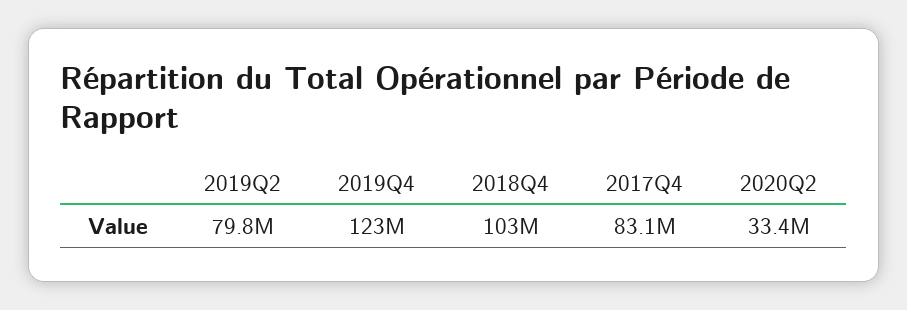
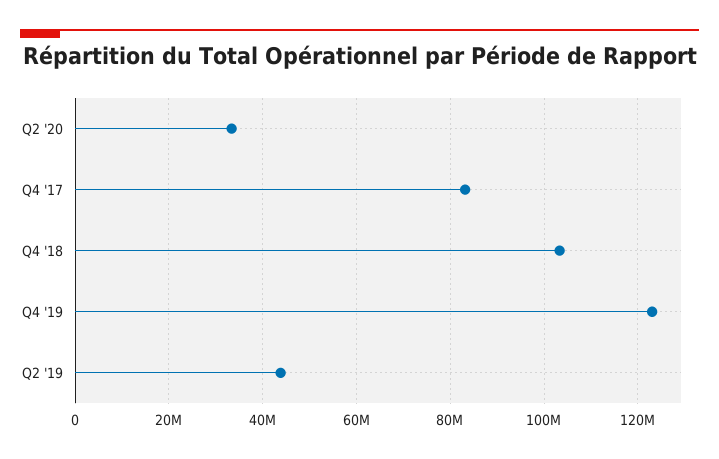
2019Q2: 79800000 -> 44000000

